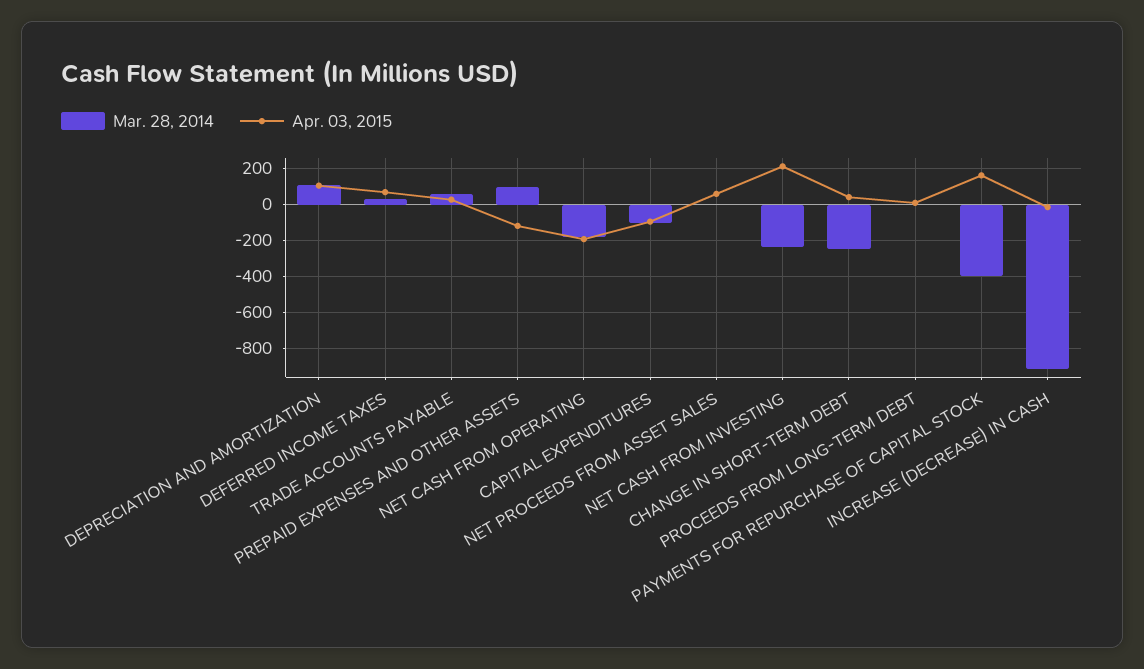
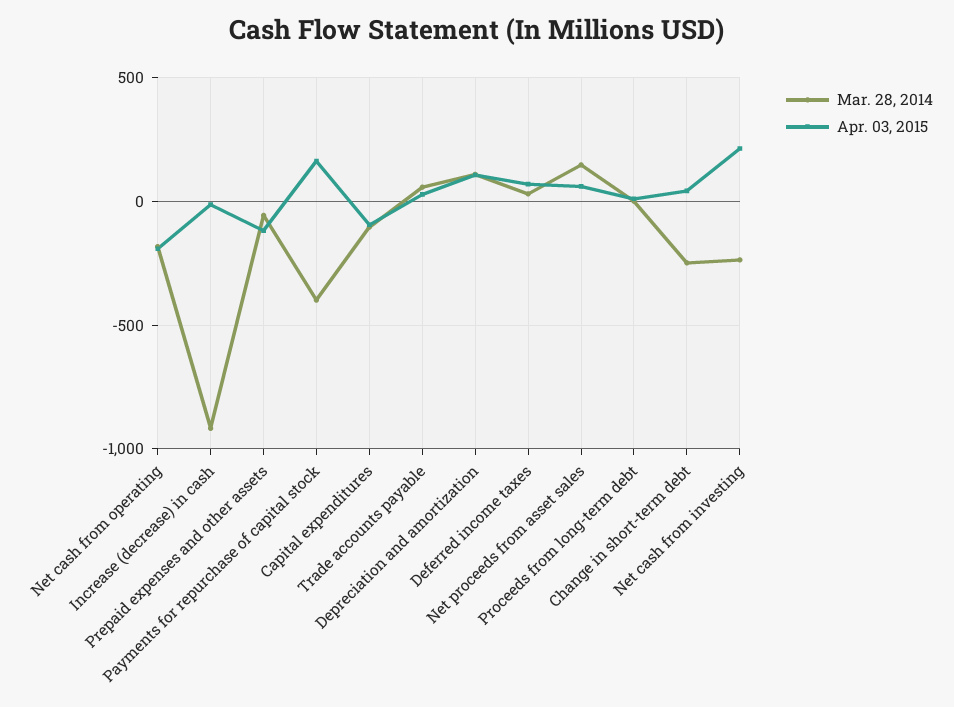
Mar. 28, 2014, PREPAID EXPENSES AND OTHER ASSETS: 100 -> -50
Mar. 28, 2014, NET PROCEEDS FROM ASSET SALES: 0 -> 150

